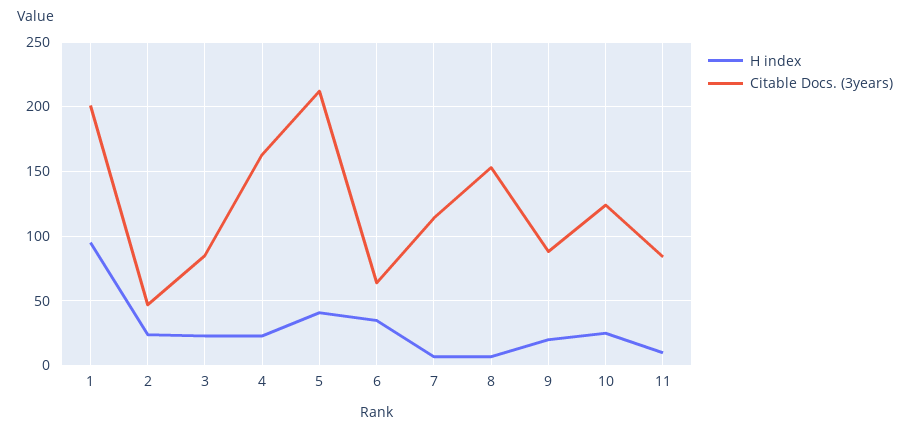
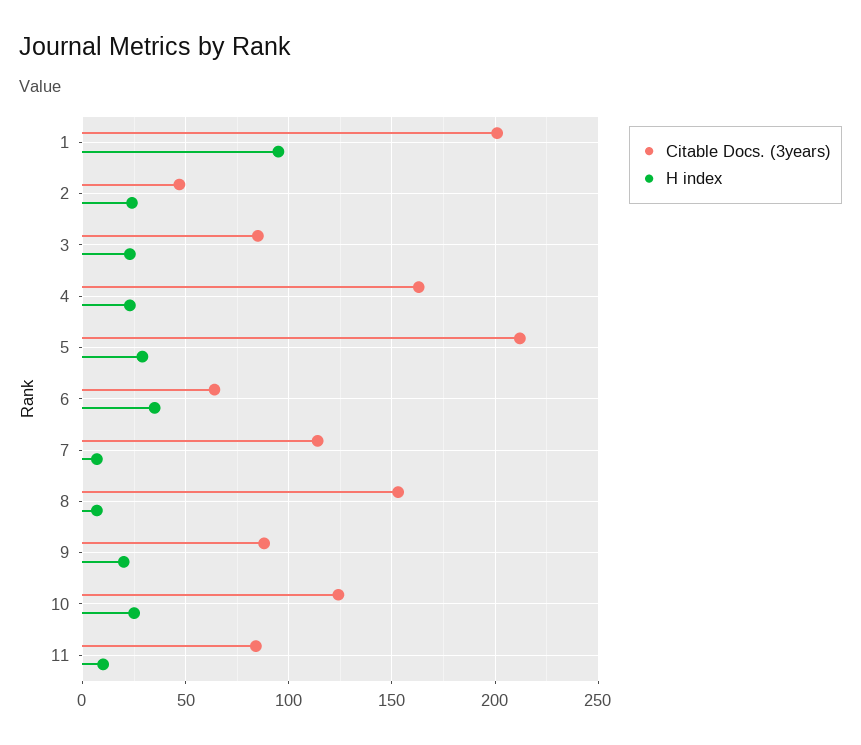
H index, 5: 40 -> 30

